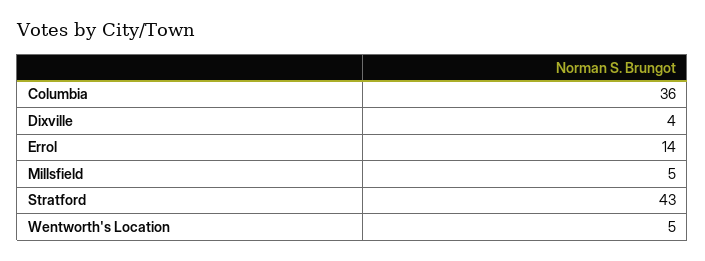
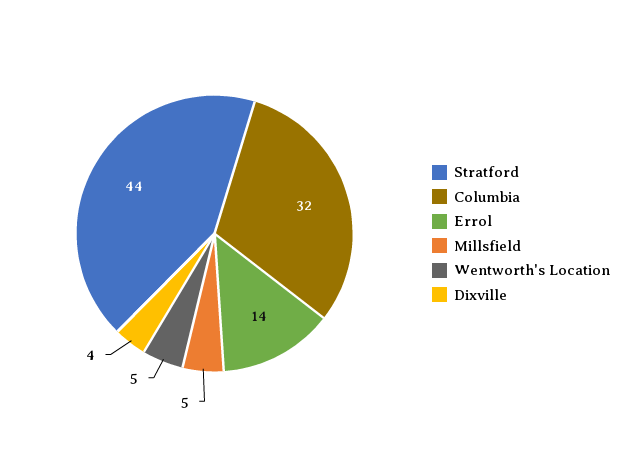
Columbia: 36 -> 32
Stratford: 43 -> 44

